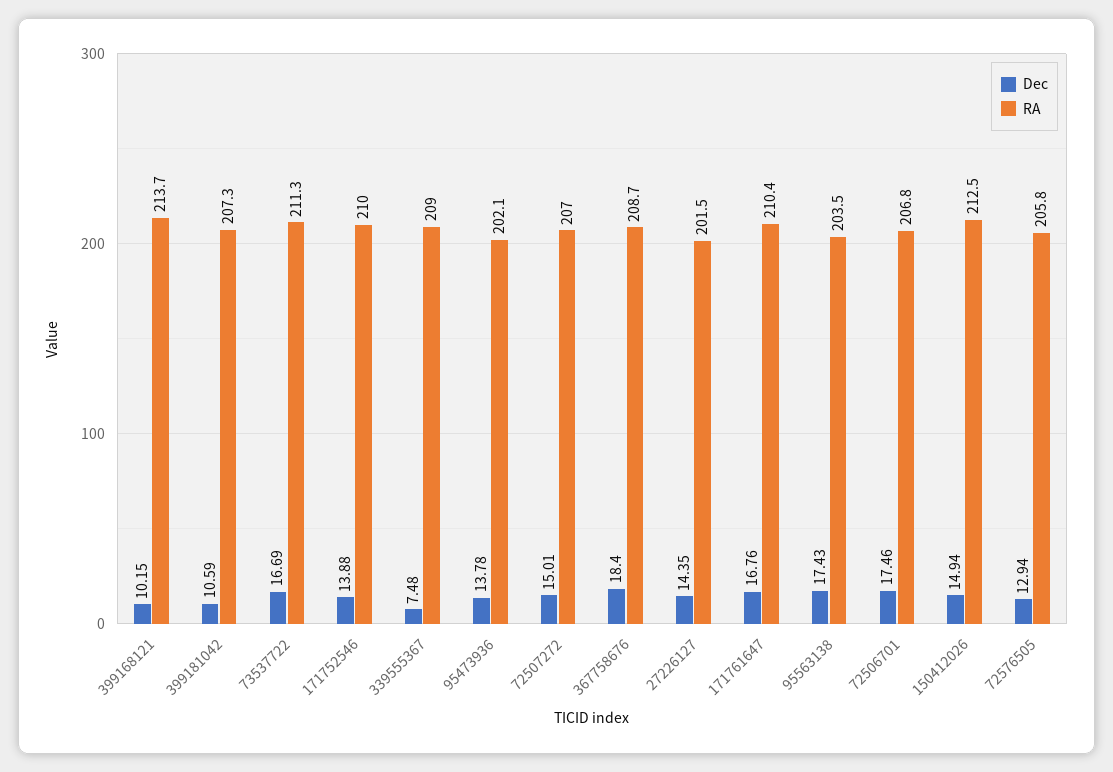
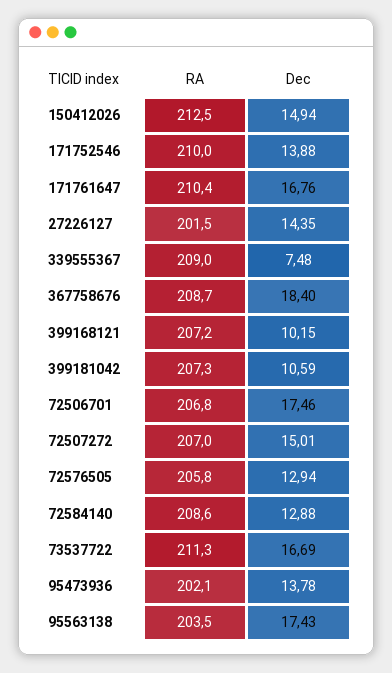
RA, 399168121: 213.7 -> 207.2
RA, 72584140: none -> 208.6
Dec, 72584140: none -> 12.88

